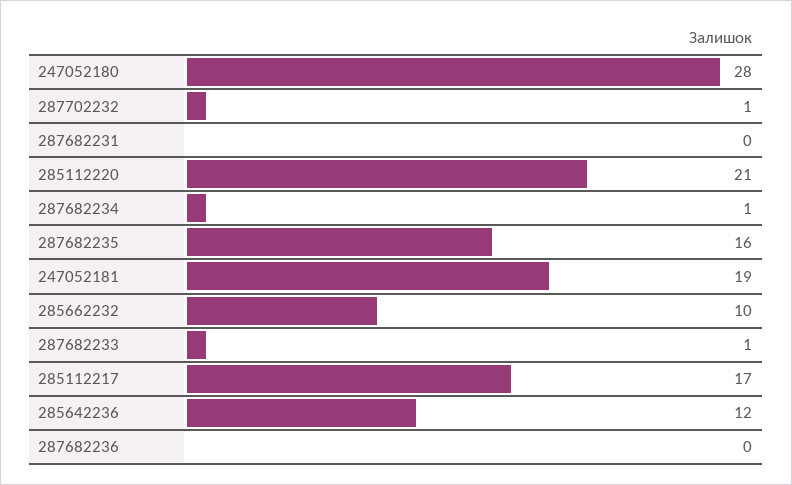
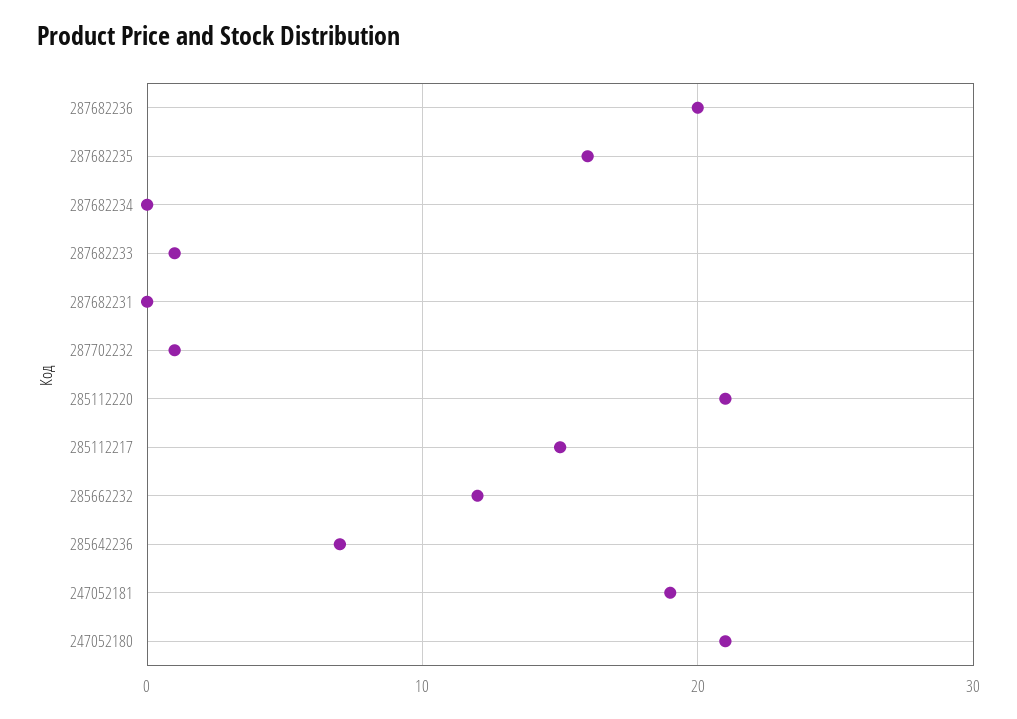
247052180: 28 -> 21
287682234: 1 -> 0
285662232: 10 -> 12
285112217: 17 -> 15
285642236: 12 -> 7
287682236: 0 -> 20

